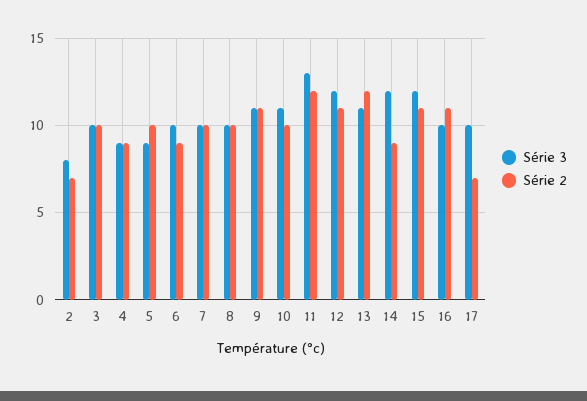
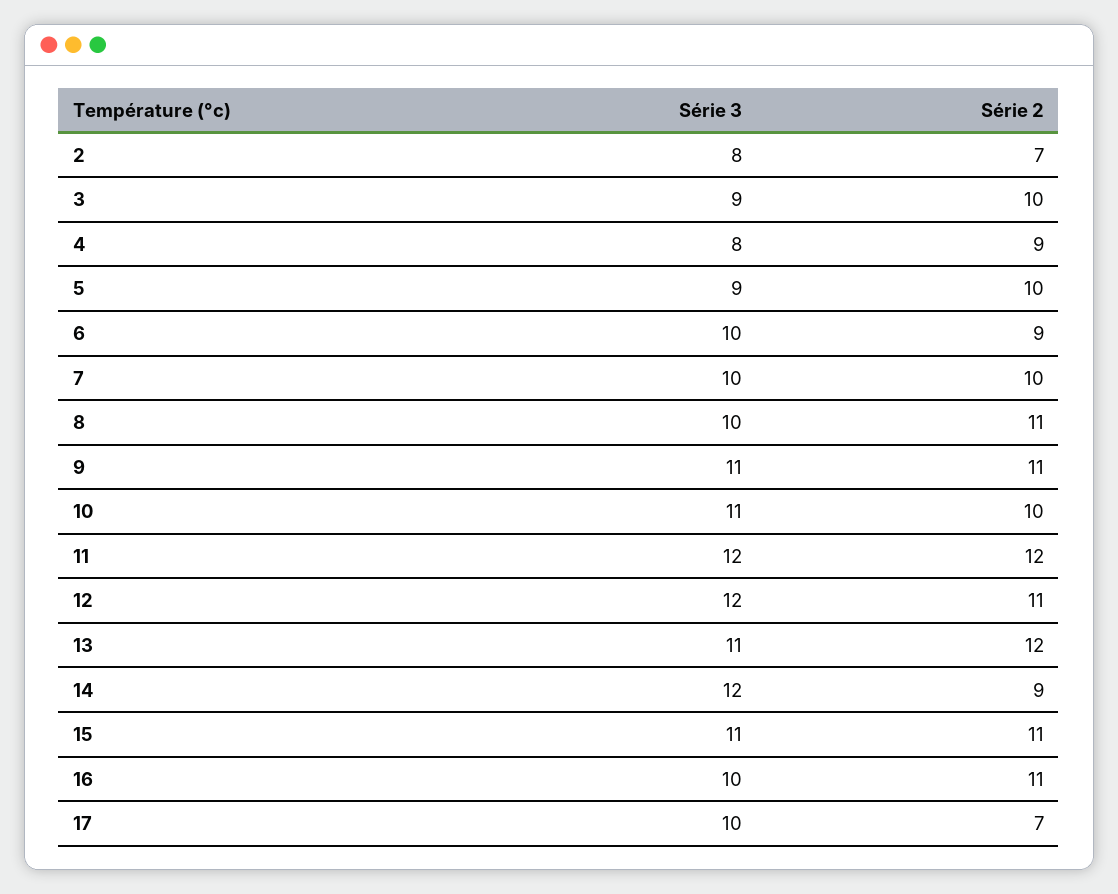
Série 3, 3: 10 -> 9
Série 3, 4: 9 -> 8
Série 2, 8: 10 -> 11
Série 3, 11: 13 -> 12
Série 3, 15: 12 -> 11

